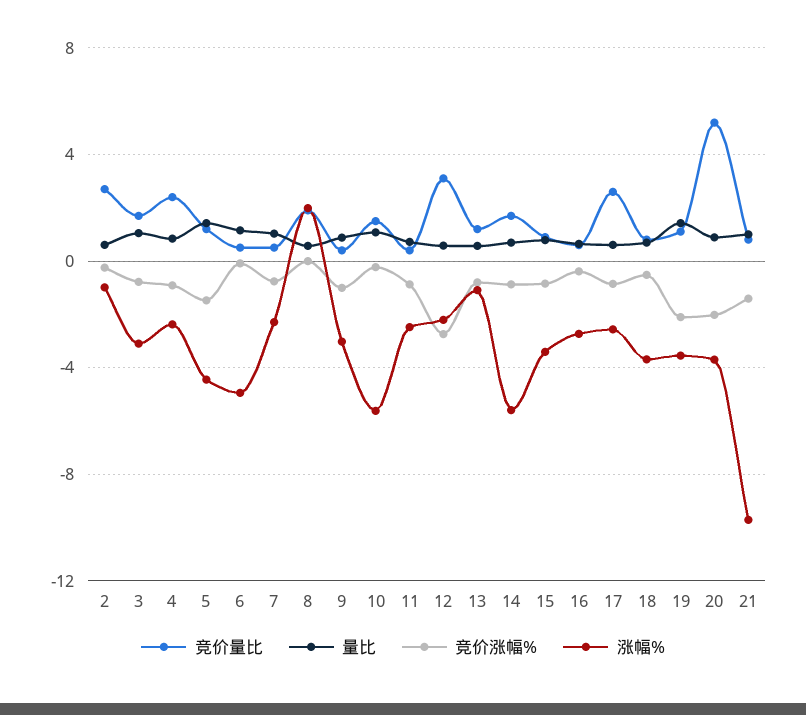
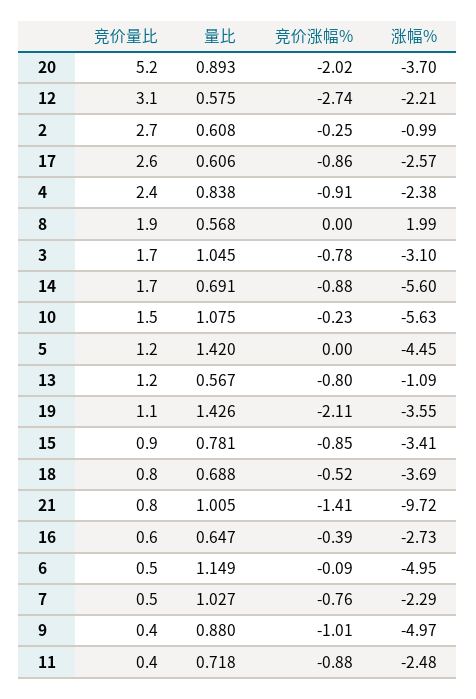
竞价涨幅%, 5: -1.5 -> 0
涨幅%, 9: -3 -> -4.97

